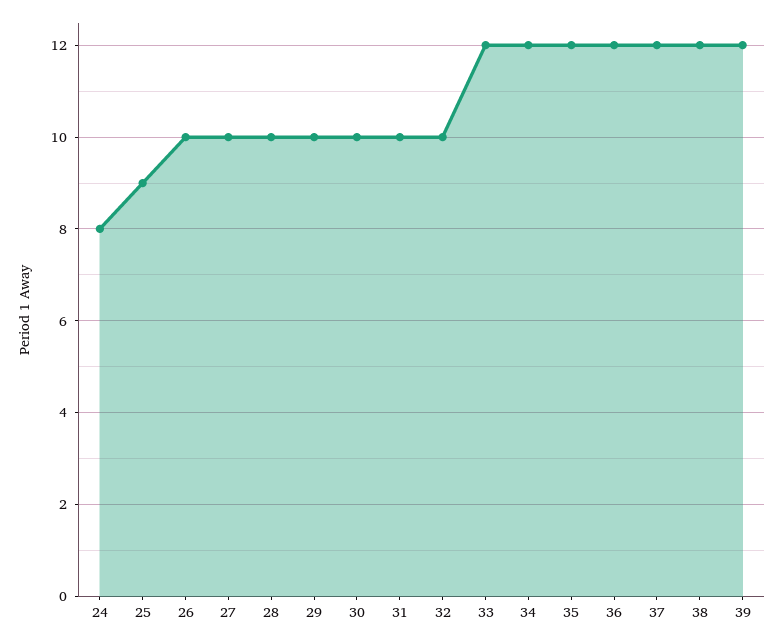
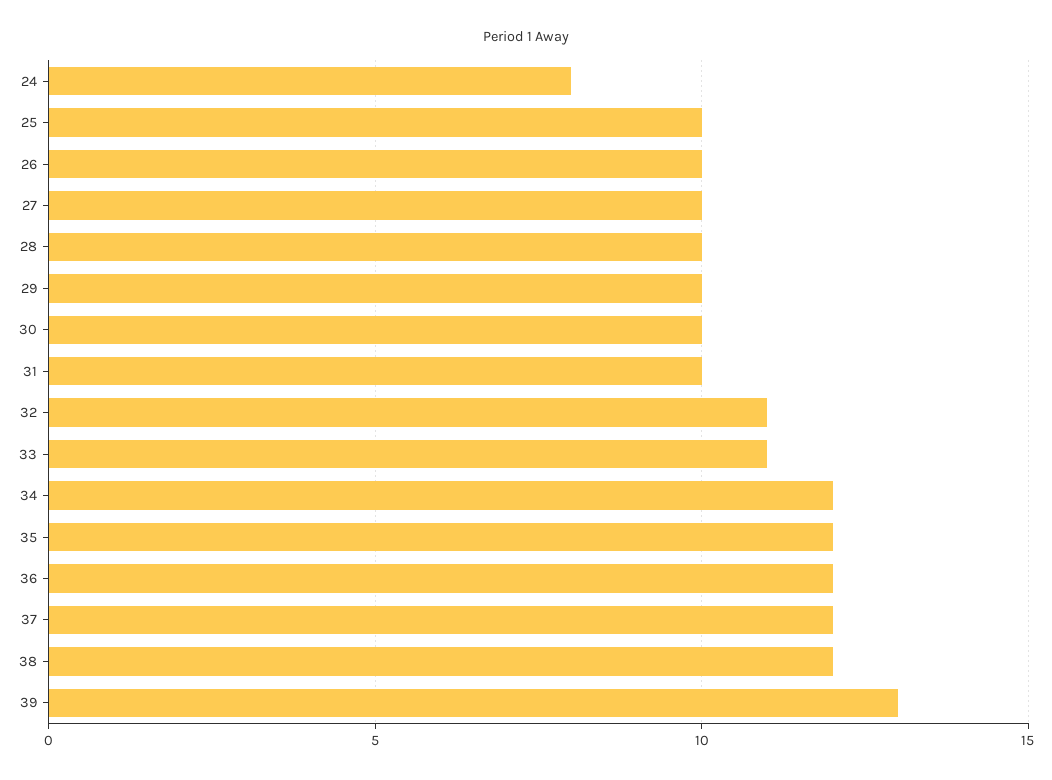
25: 9 -> 10
32: 10 -> 11
33: 12 -> 11
39: 12 -> 13

